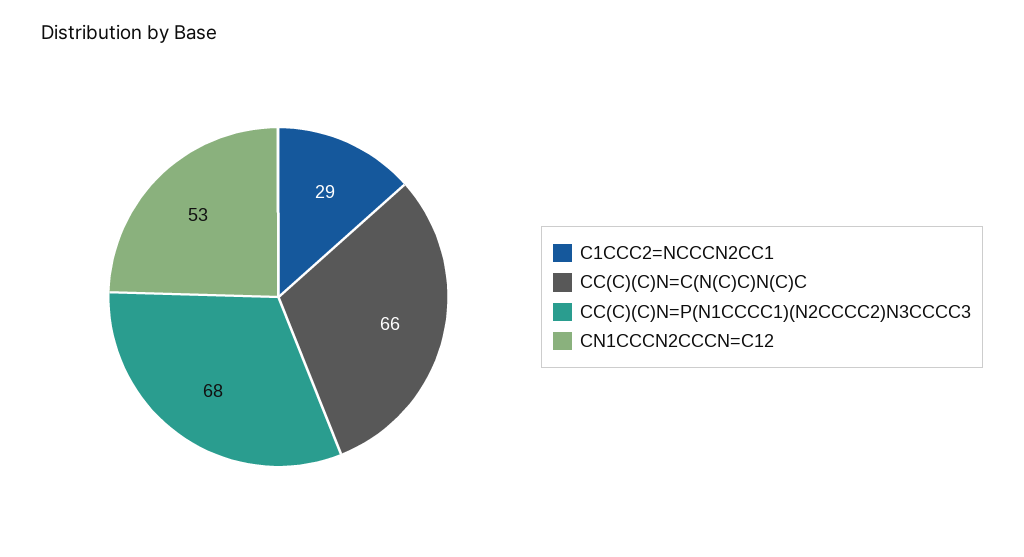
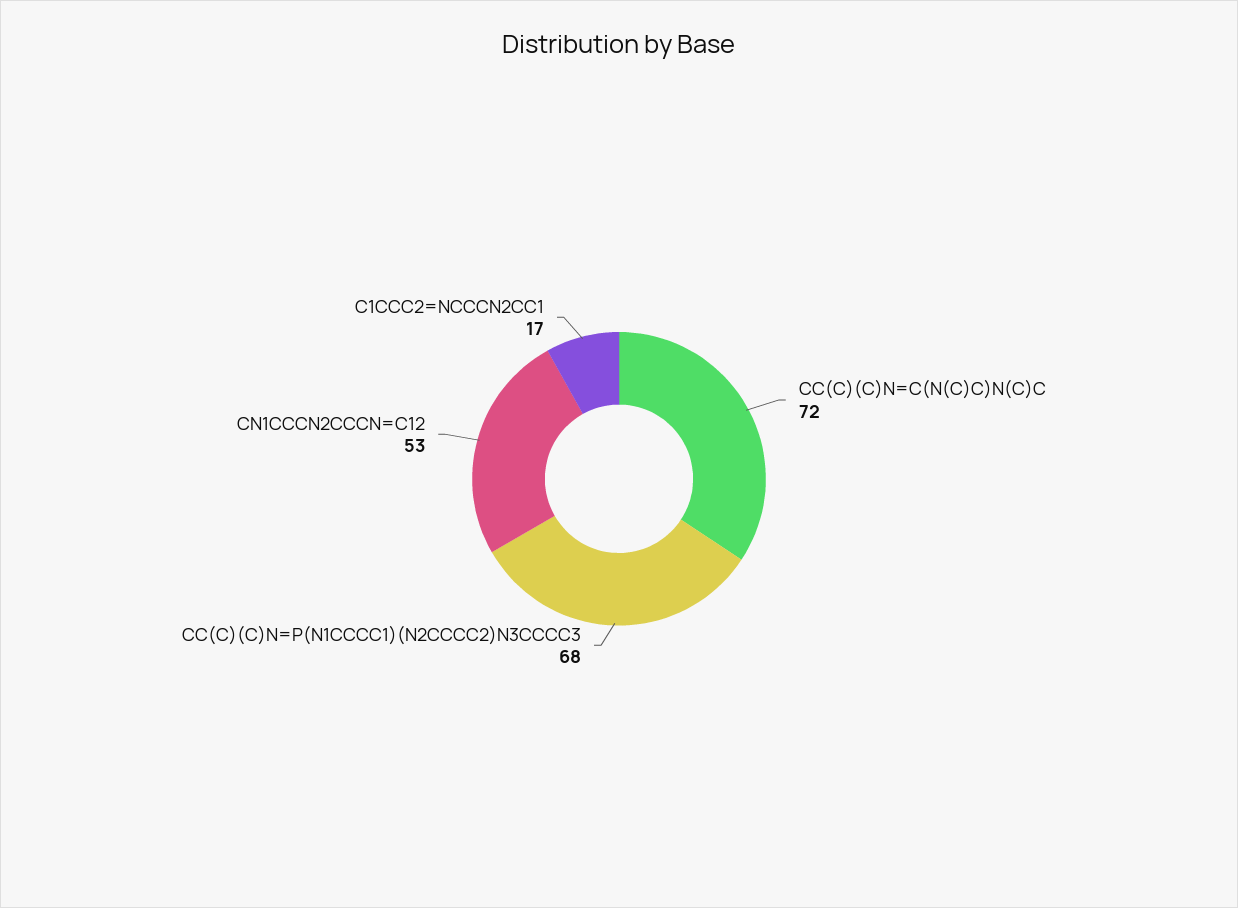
C1CCC2=NCCCN2CC1: 29 -> 17
CC(C)(C)N=C(N(C)C)N(C)C: 66 -> 72

